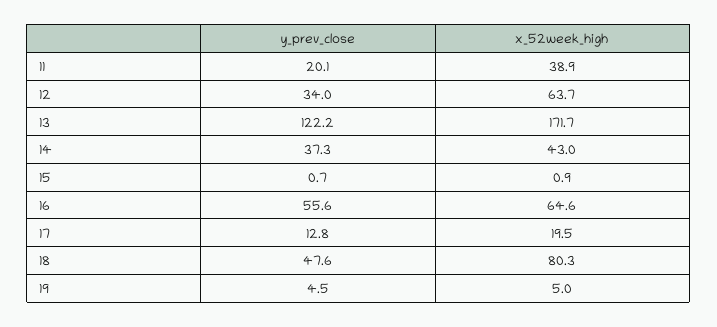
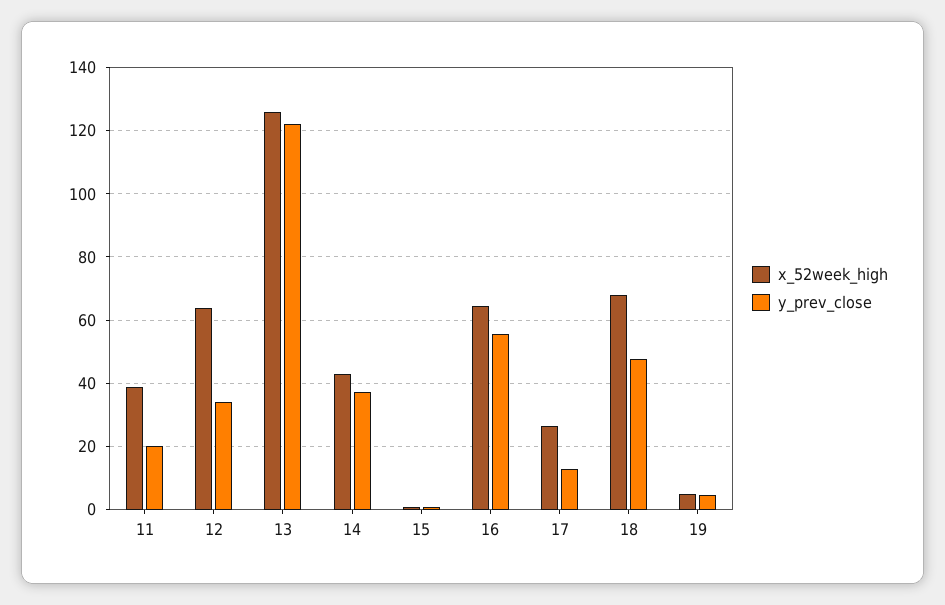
x_52week_high, 13: 171.7 -> 126
x_52week_high, 17: 19.5 -> 26
x_52week_high, 18: 80.3 -> 68

